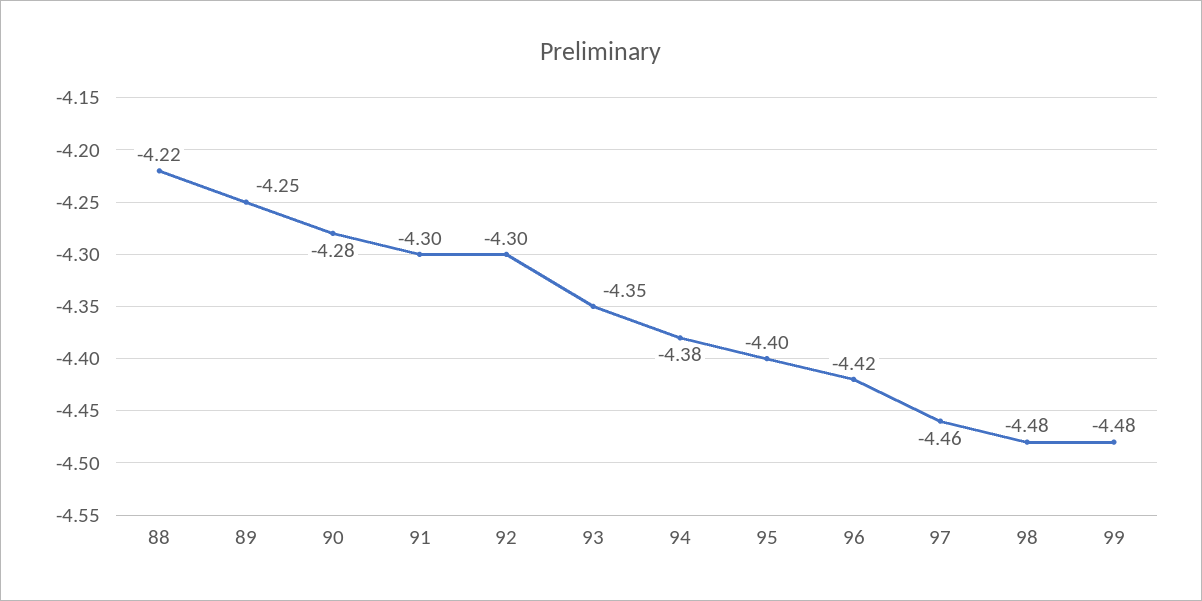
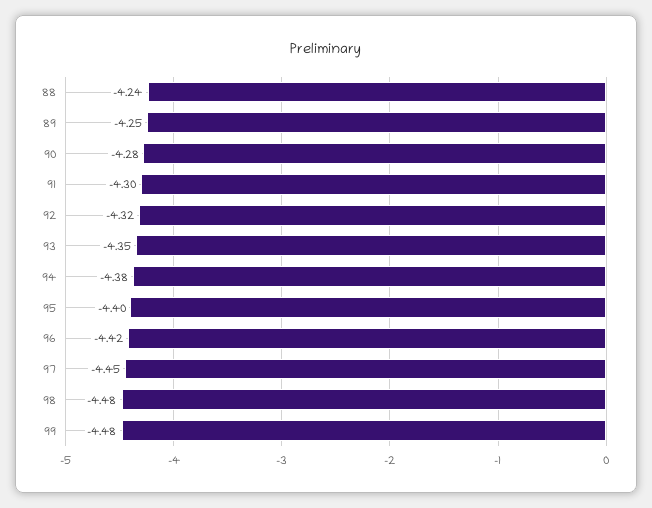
88: -4.22 -> -4.24
92: -4.3 -> -4.32
97: -4.46 -> -4.45

